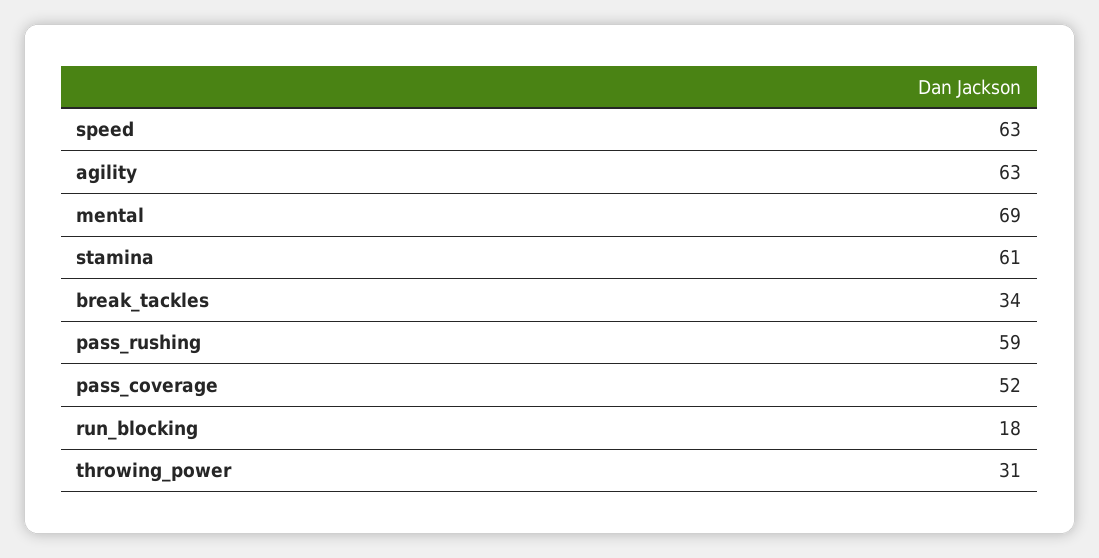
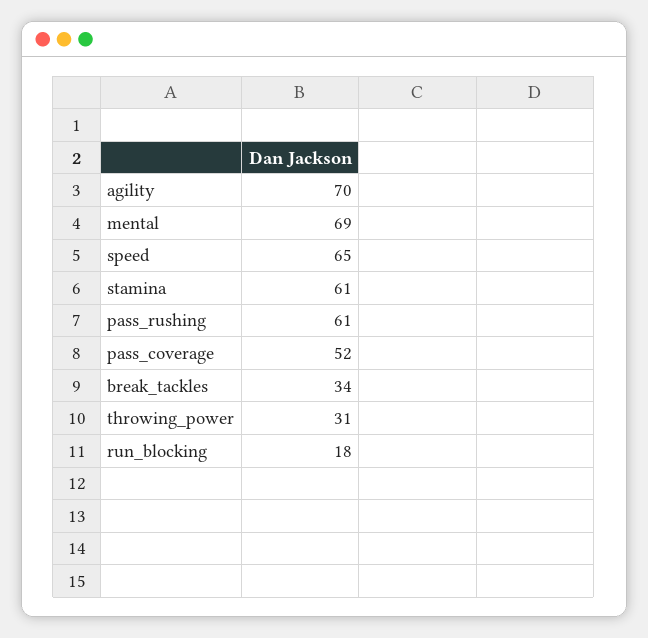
speed: 63 -> 65
agility: 63 -> 70
pass_rushing: 59 -> 61

